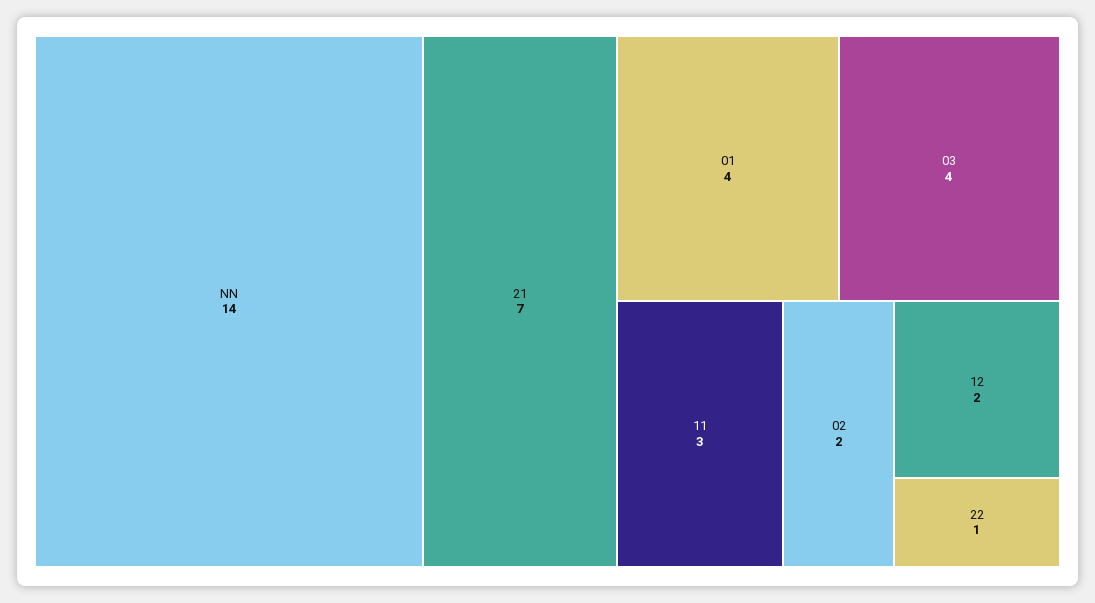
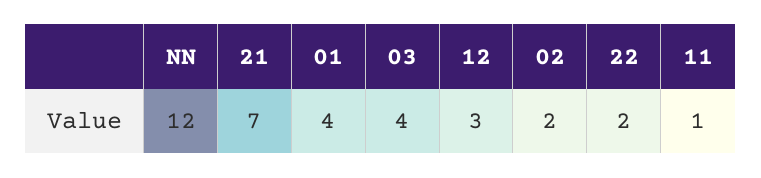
NN: 14 -> 12
11: 3 -> 1
12: 2 -> 3
22: 1 -> 2

